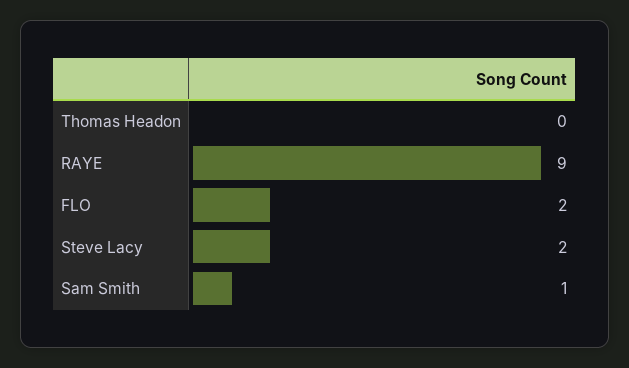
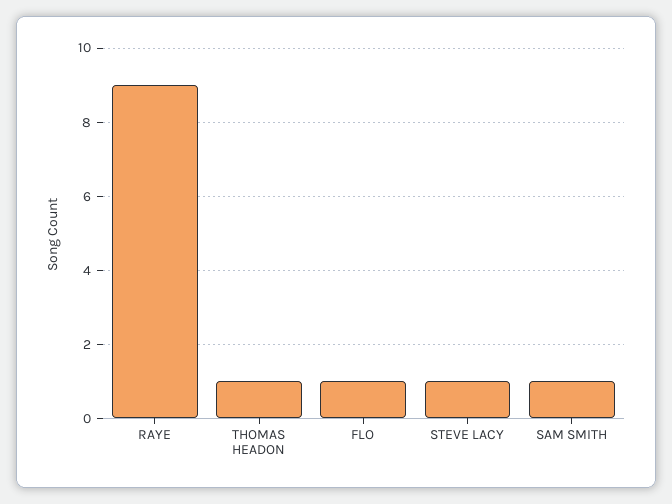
Thomas Headon: 0 -> 1
FLO: 2 -> 1
Steve Lacy: 2 -> 1

